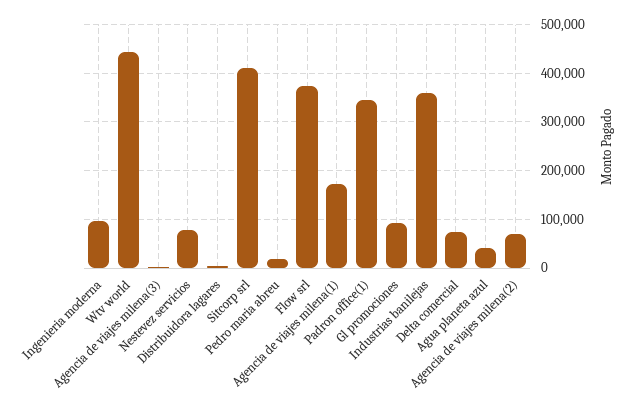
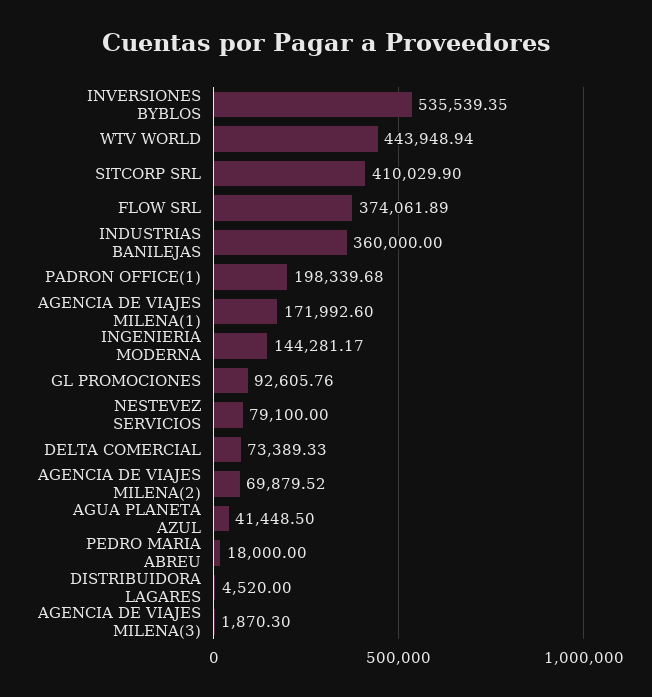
Ingenieria moderna: 100000 -> 144281.17
Padron office(1): 340000 -> 198339.68
INVERSIONES BYBLOS: none -> 535539.35

